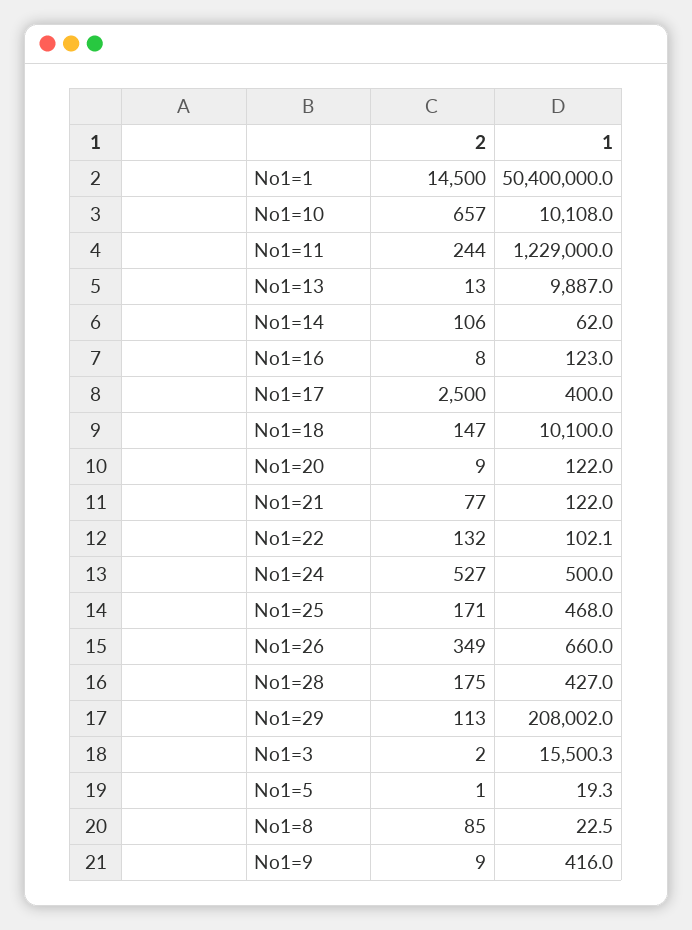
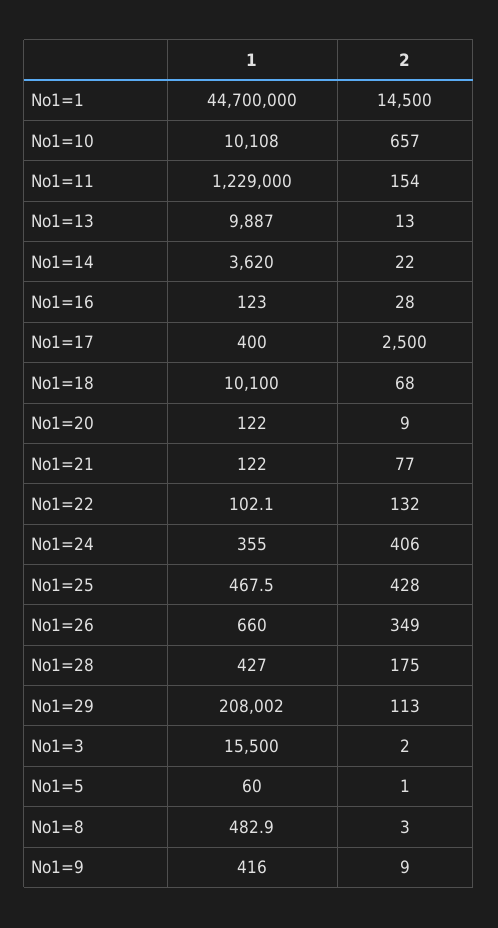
1, No1=1: 50400000 -> 44700000
2, No1=11: 244 -> 154
2, No1=14: 106 -> 22
1, No1=14: 62 -> 3620
2, No1=16: 8 -> 28
2, No1=18: 147 -> 68
2, No1=24: 527 -> 406
1, No1=24: 500 -> 355
2, No1=25: 171 -> 428
1, No1=25: 468 -> 467.5
1, No1=3: 15500.3 -> 15500
1, No1=5: 19.3 -> 60
2, No1=8: 85 -> 3
1, No1=8: 22.5 -> 482.9

